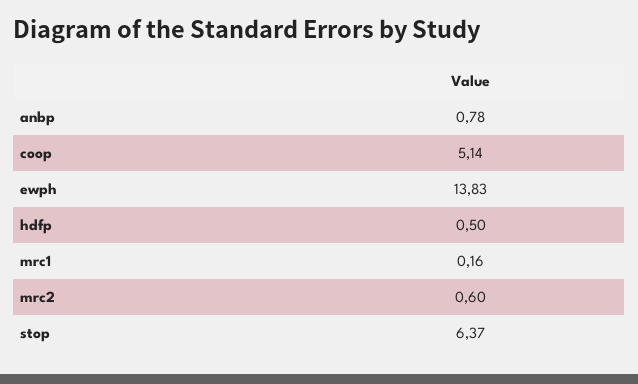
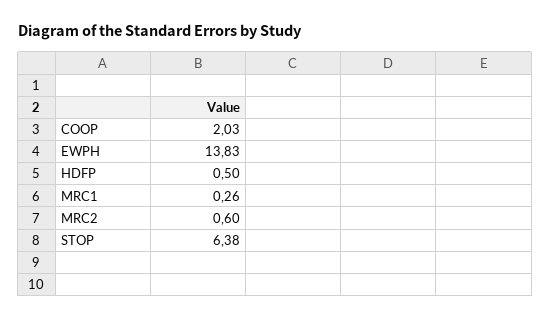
anbp: 0.78 -> none
coop: 5.14 -> 2.03
mrc1: 0.16 -> 0.26
stop: 6.37 -> 6.38

